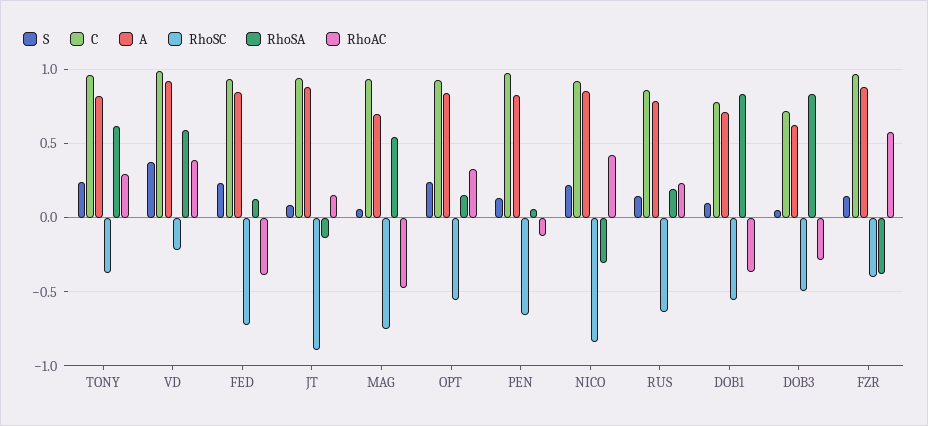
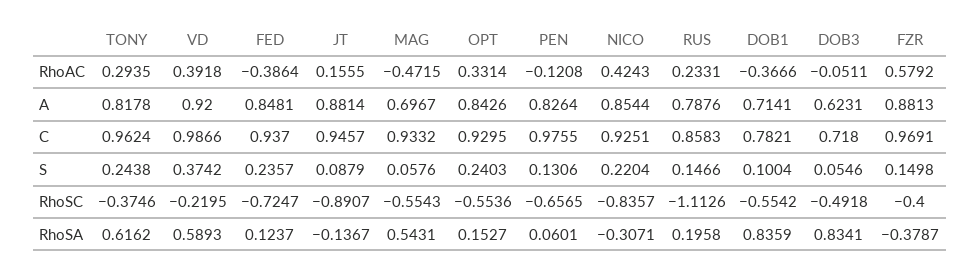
RhoSC, MAG: -0.75 -> -0.5543
RhoSC, RUS: -0.65 -> -1.1126
RhoAC, DOB3: -0.3 -> -0.0511

